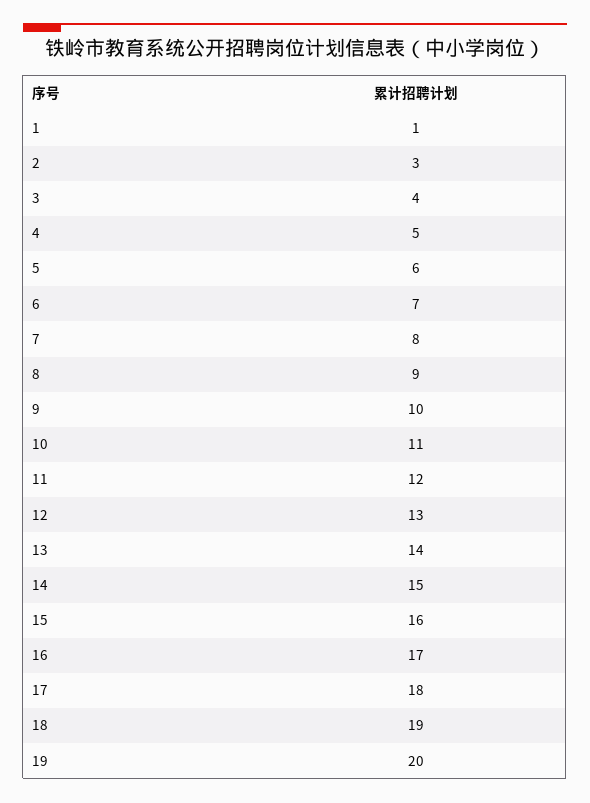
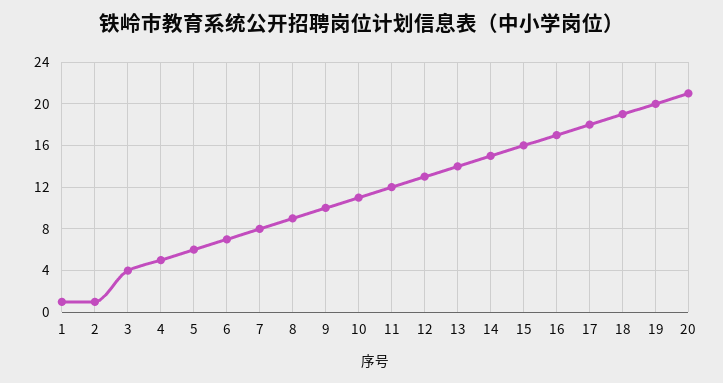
2: 3 -> 1
20: none -> 21

